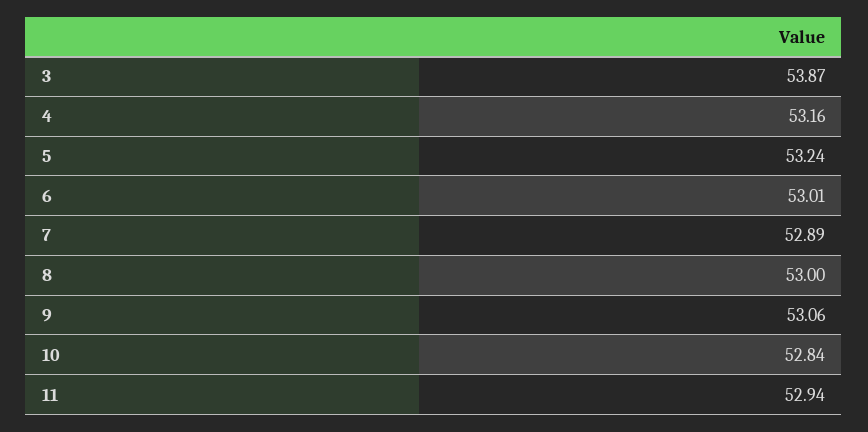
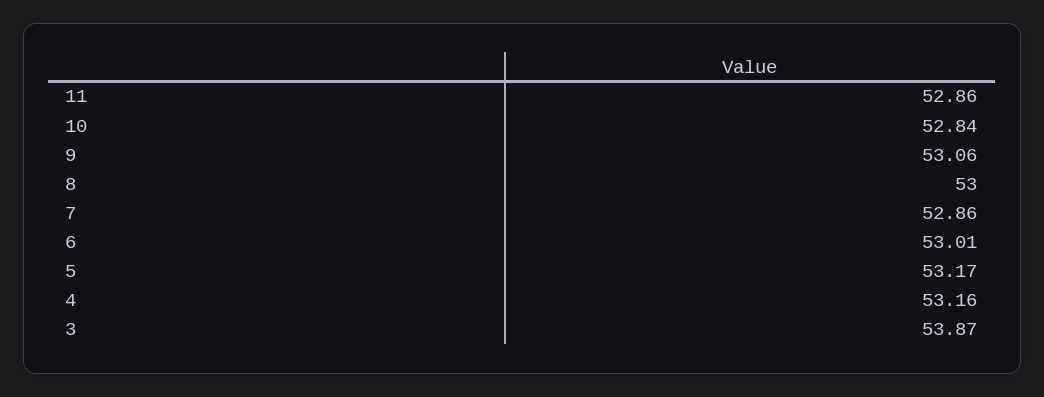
5: 53.24 -> 53.17
7: 52.89 -> 52.86
11: 52.94 -> 52.86

